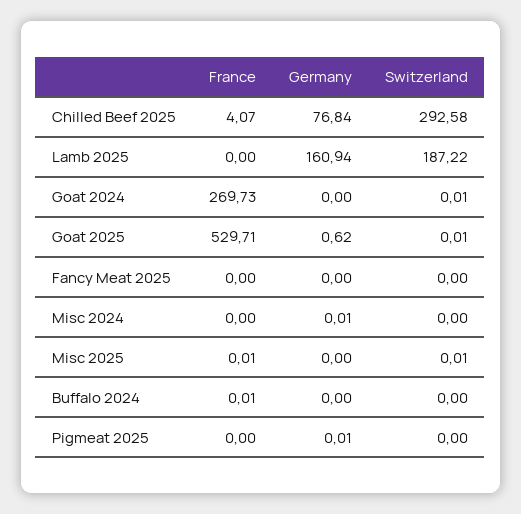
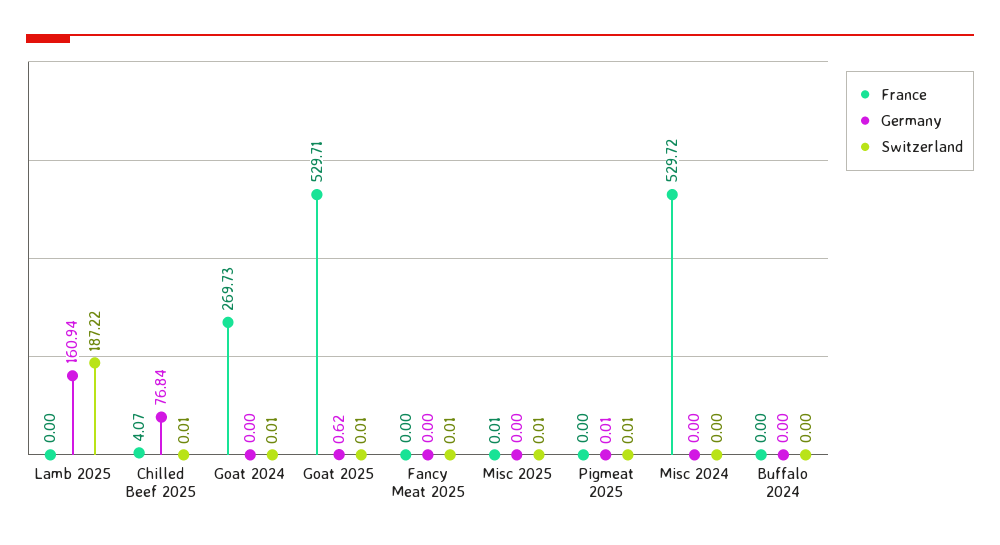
Switzerland, Chilled Beef 2025: 292.58 -> 0.01
Switzerland, Fancy Meat 2025: 0 -> 0.01
France, Misc 2024: 0 -> 529.72
Germany, Misc 2024: 0.01 -> 0
France, Buffalo 2024: 0.01 -> 0
Switzerland, Pigmeat 2025: 0 -> 0.01

